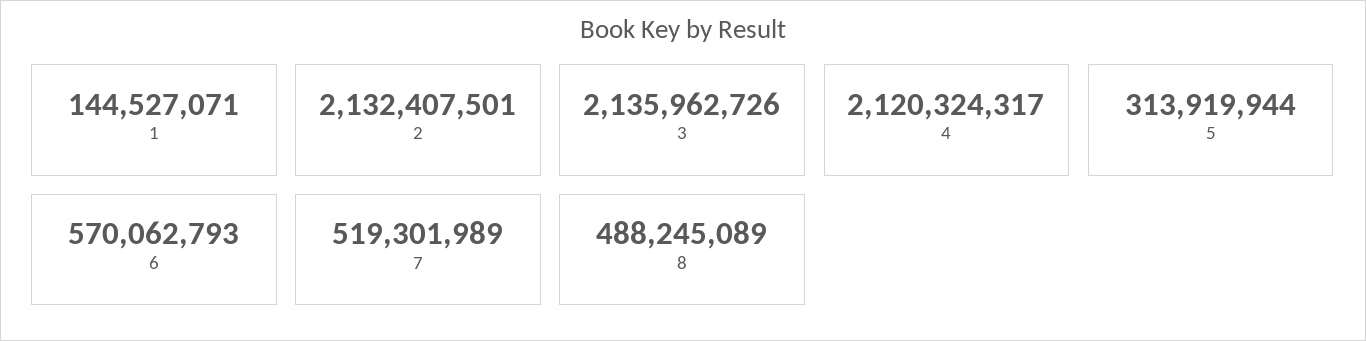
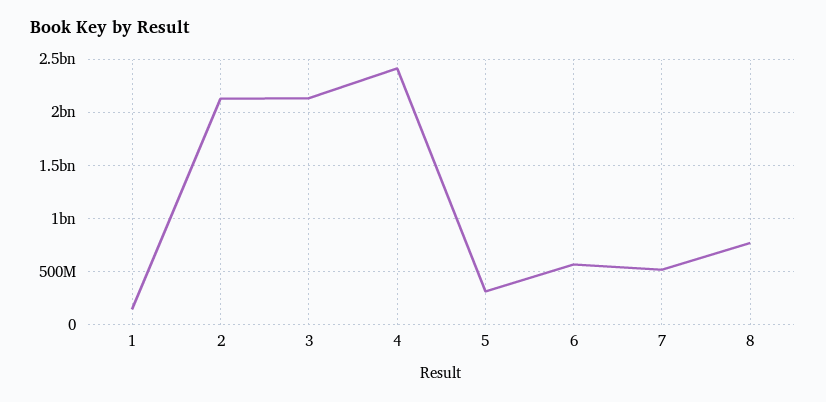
4: 2120324317 -> 2400000000
8: 488245089 -> 800000000

